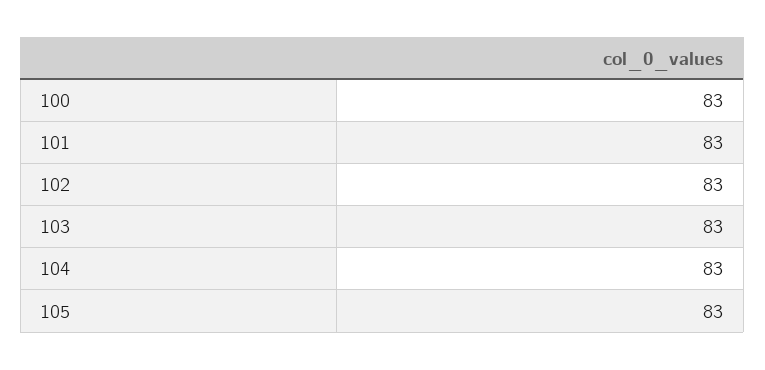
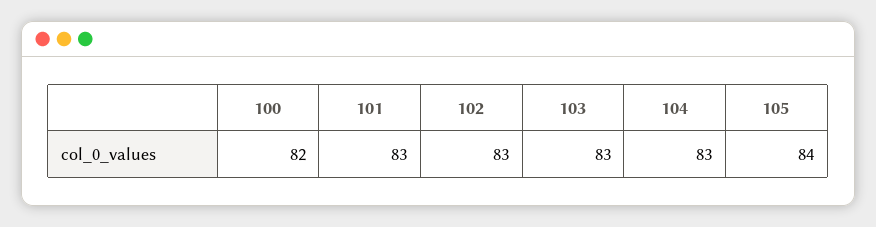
100: 83 -> 82
105: 83 -> 84

